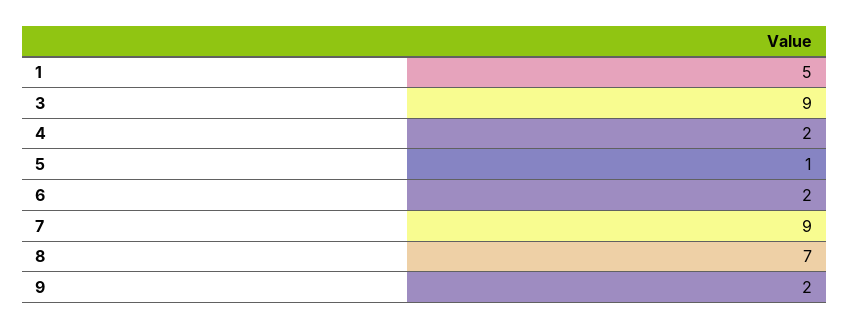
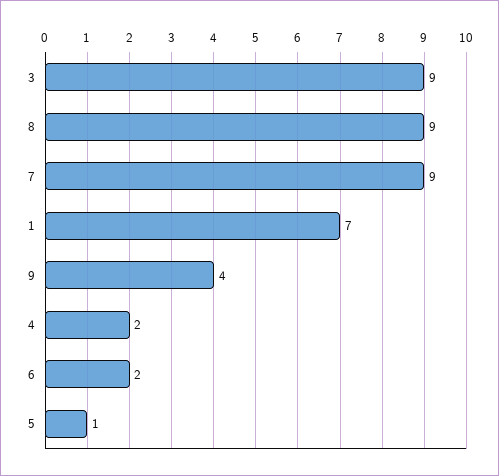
1: 5 -> 7
8: 7 -> 9
9: 2 -> 4

